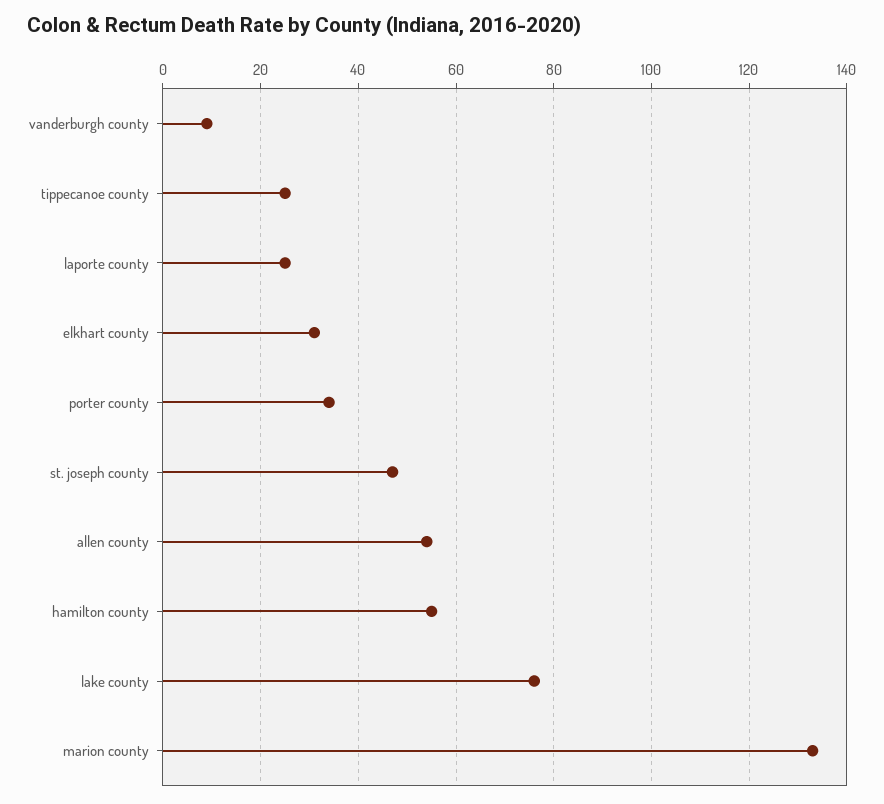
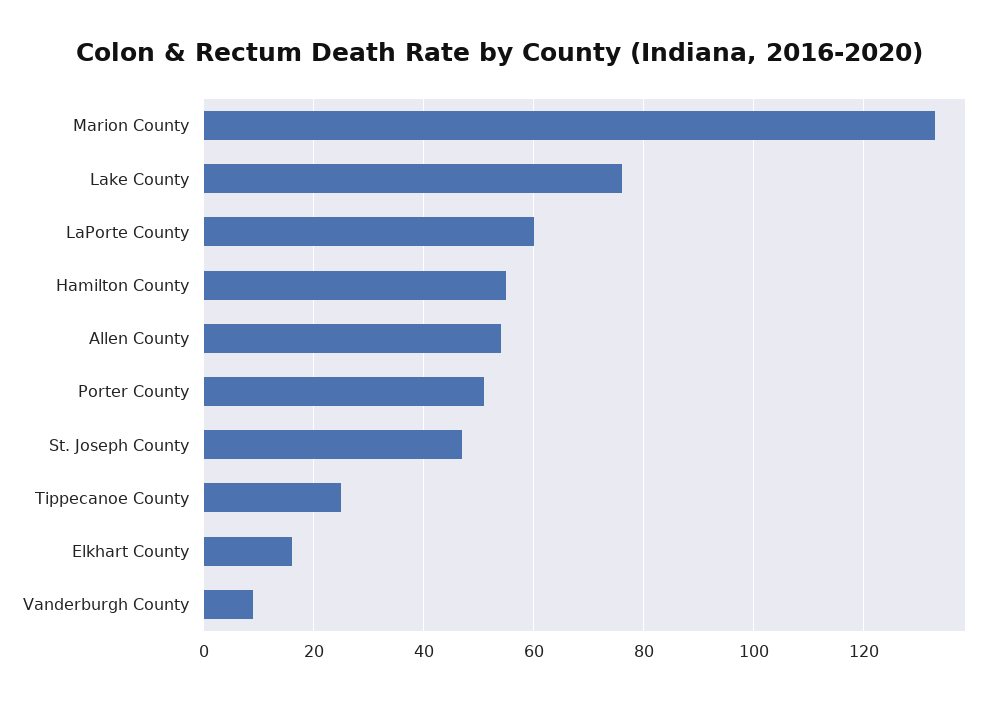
laporte county: 25 -> 60
elkhart county: 30 -> 15
porter county: 35 -> 50

